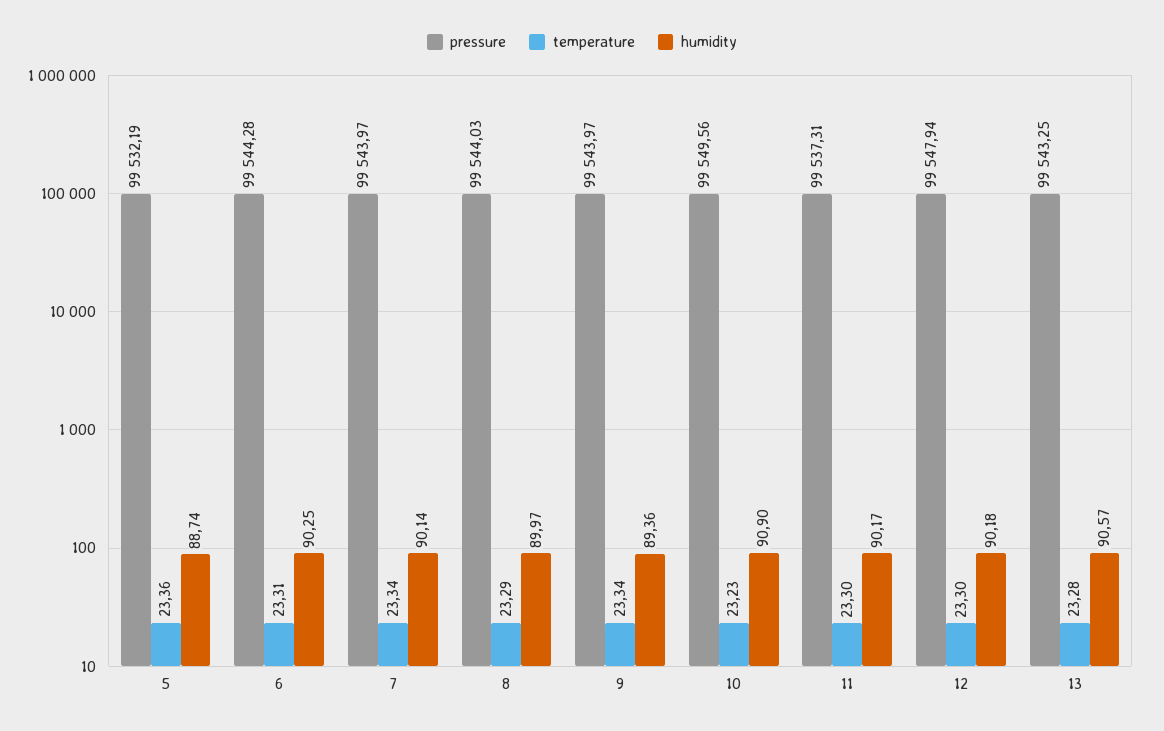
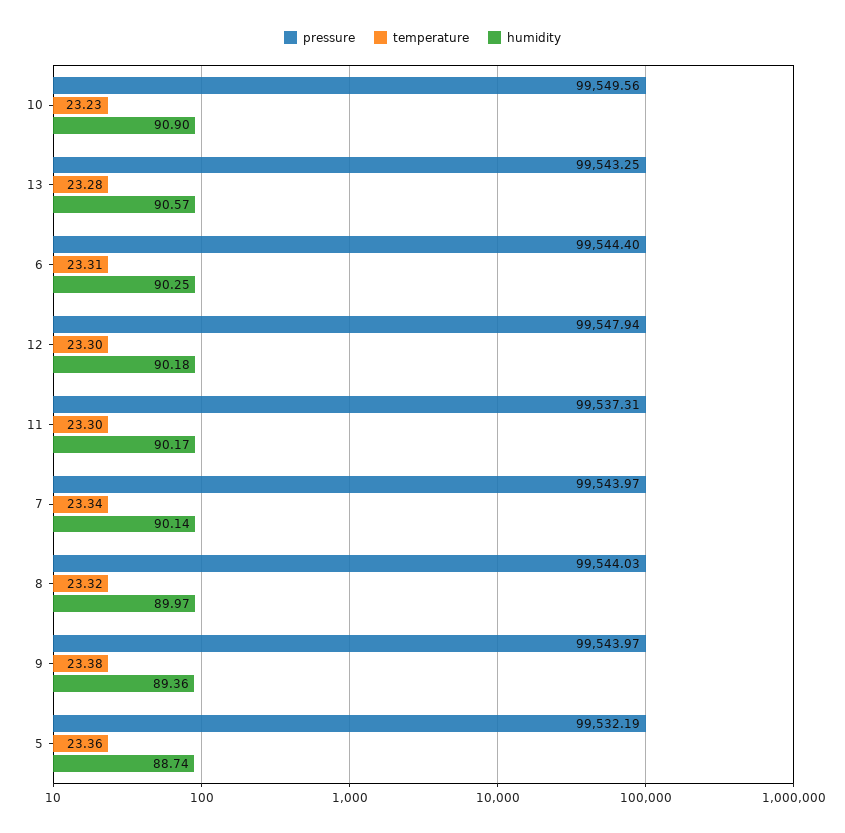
pressure, 6: 99544.28 -> 99544.4
temperature, 8: 23.29 -> 23.32
temperature, 9: 23.34 -> 23.38

